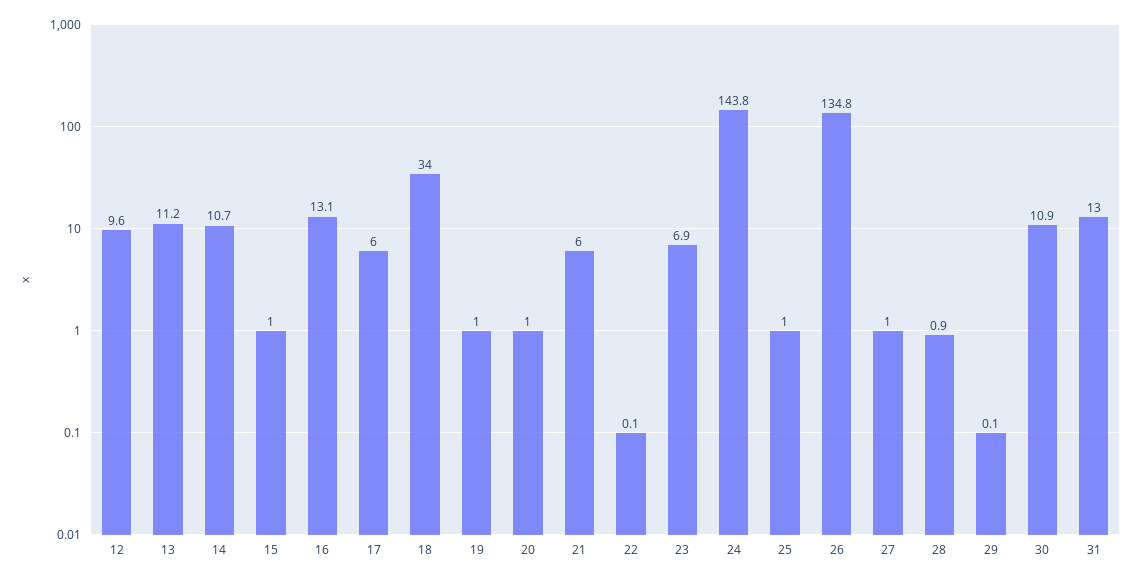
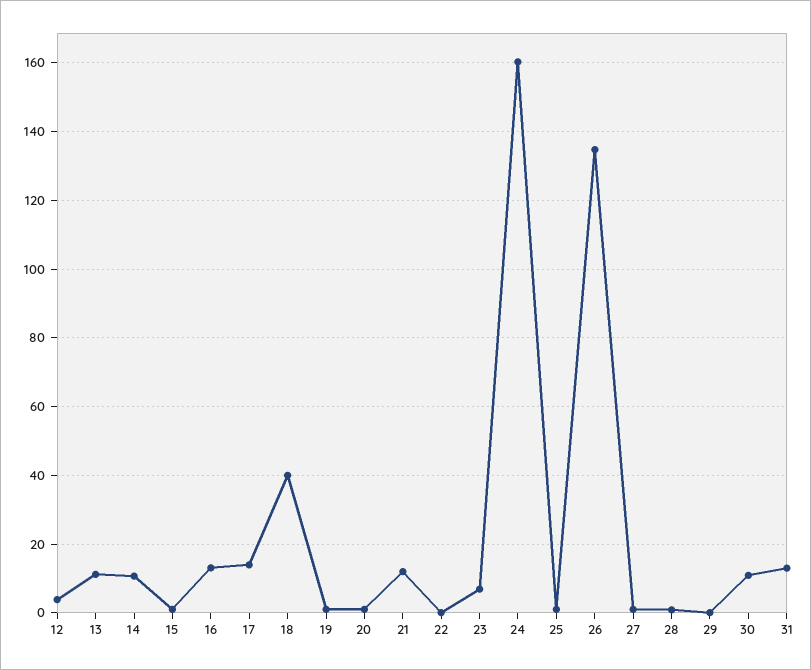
12: 9.6 -> 4
17: 6 -> 14
18: 34 -> 40
21: 6 -> 12
24: 143.8 -> 160

